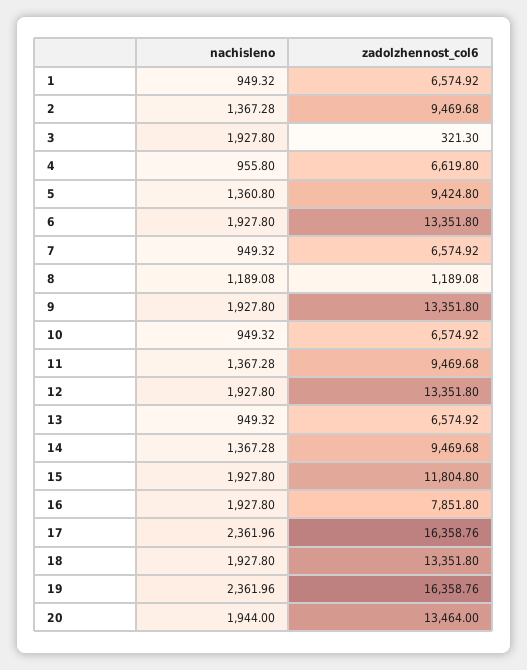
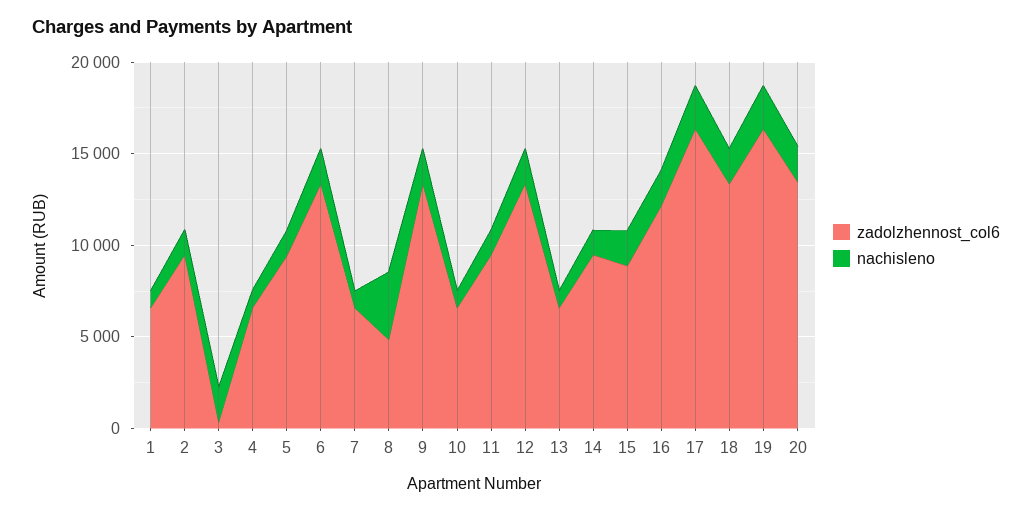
nachisleno, 8: 1189.08 -> 4000
zadolzhennost_col6, 8: 1189.08 -> 5000
zadolzhennost_col6, 15: 11804.8 -> 9000
zadolzhennost_col6, 16: 7851.8 -> 12000

